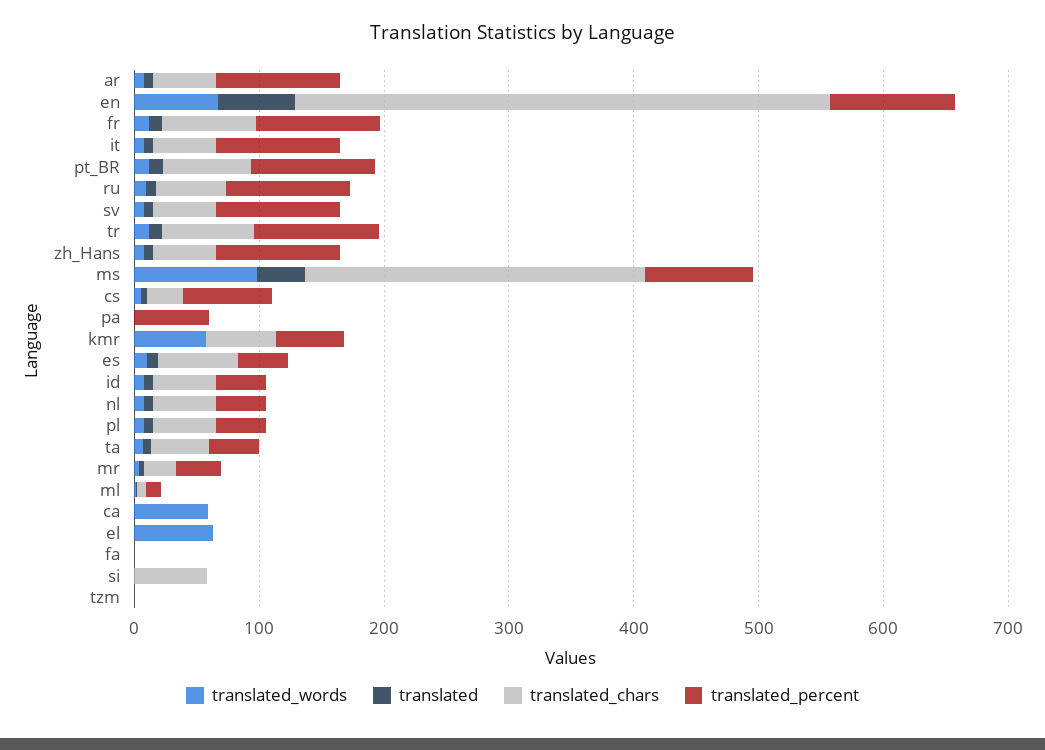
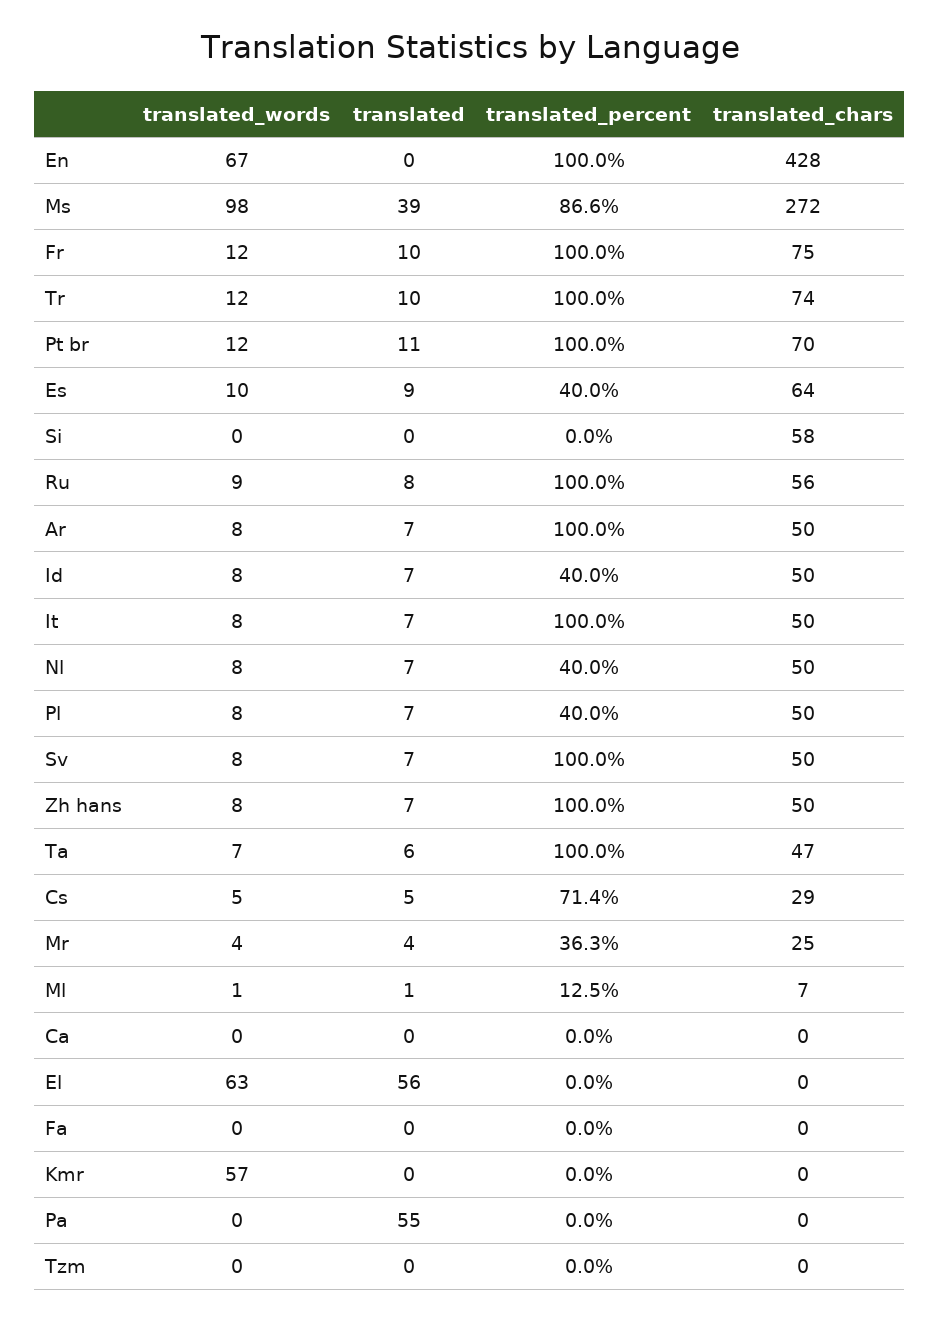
translated, en: 60 -> 0
translated, pa: 0 -> 55
translated_percent, pa: 60 -> 0
translated_chars, kmr: 60 -> 0
translated_percent, kmr: 60 -> 0
translated_percent, ta: 40 -> 100
translated_words, ca: 60 -> 0
translated, el: 0 -> 56

